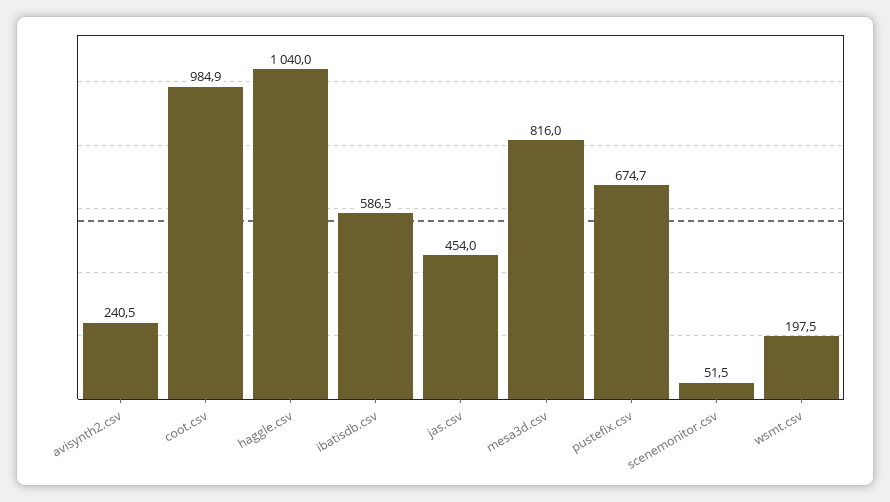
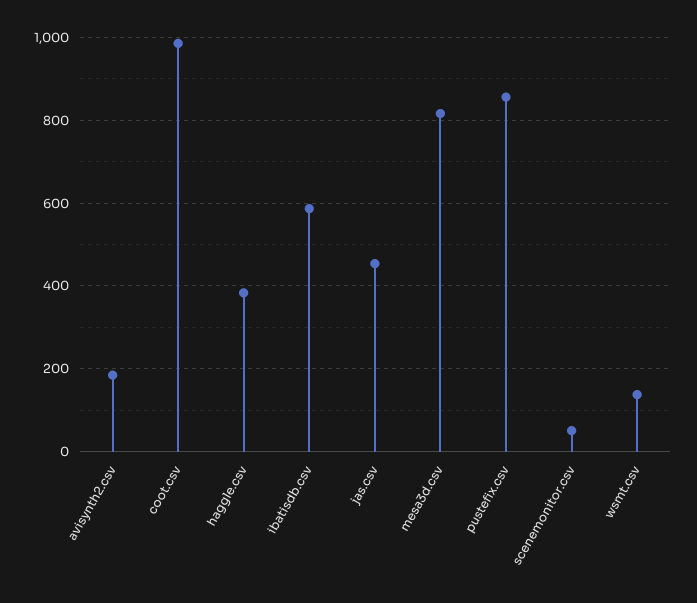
avisynth2.csv: 240.5 -> 180
haggle.csv: 1040 -> 380
pustefix.csv: 674.7 -> 860
wsmt.csv: 197.5 -> 140

